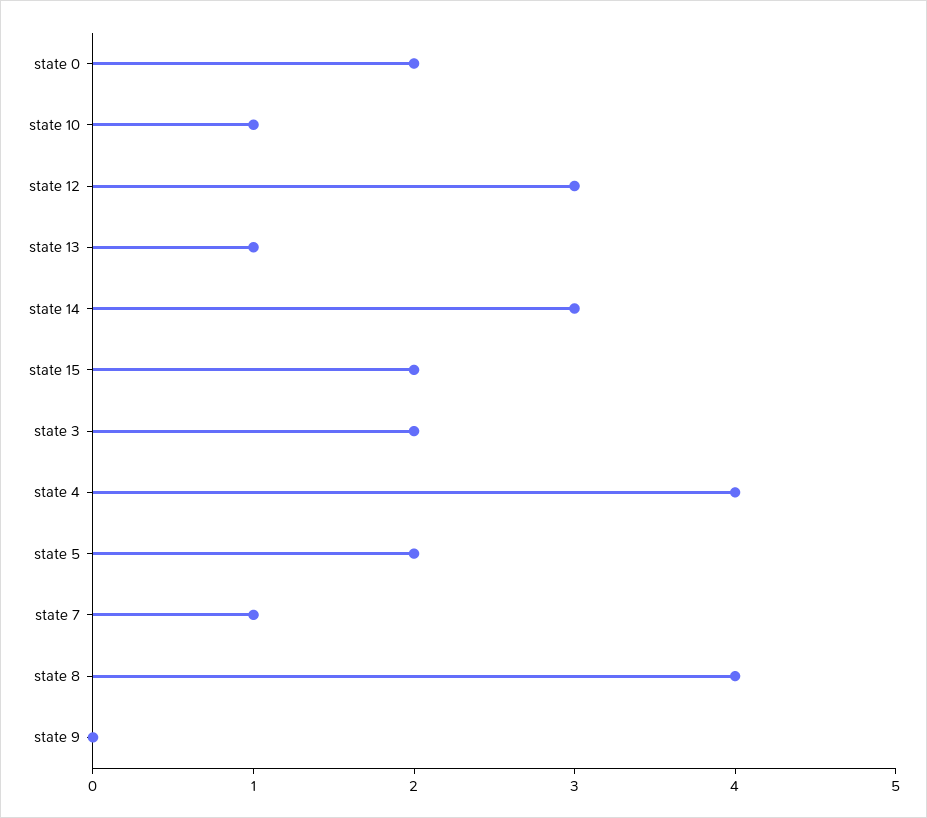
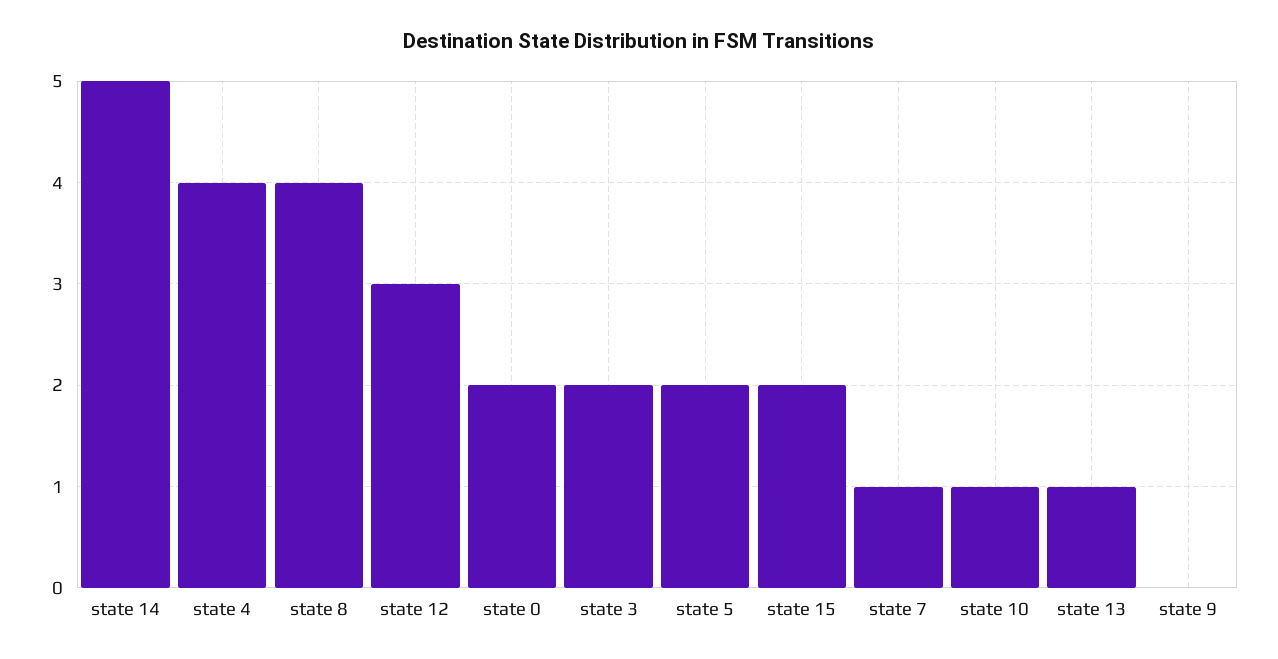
state 14: 3 -> 5

